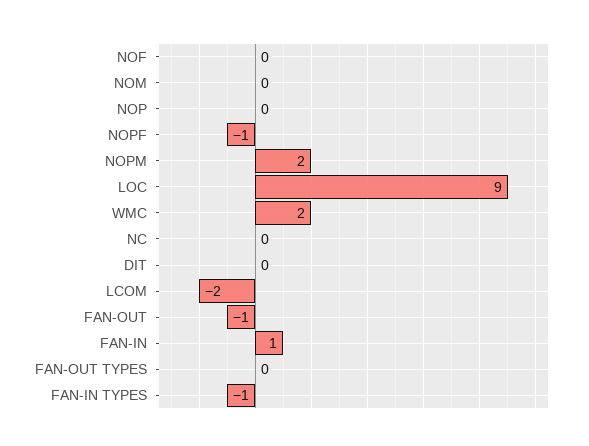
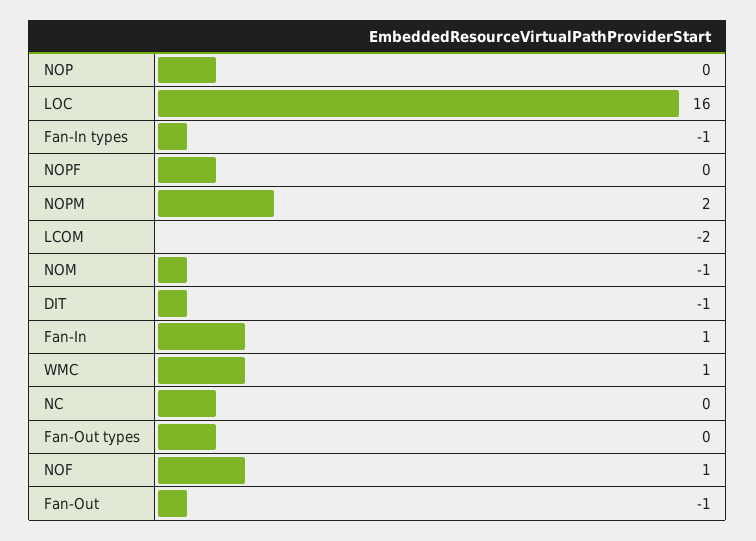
NOF: 0 -> 1
NOM: 0 -> -1
NOPF: -1 -> 0
LOC: 9 -> 16
WMC: 2 -> 1
DIT: 0 -> -1

